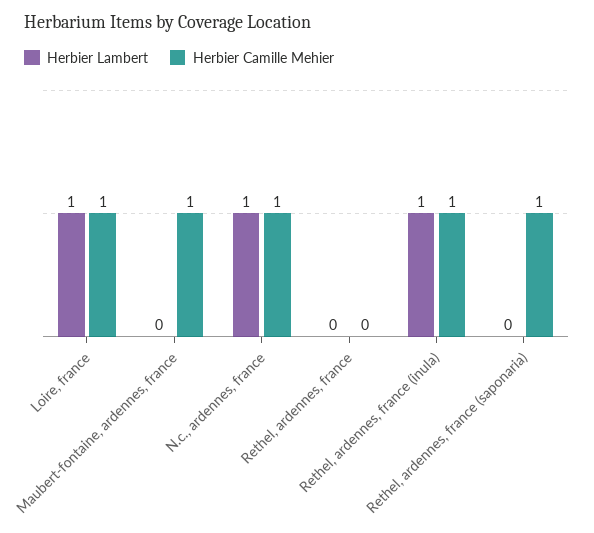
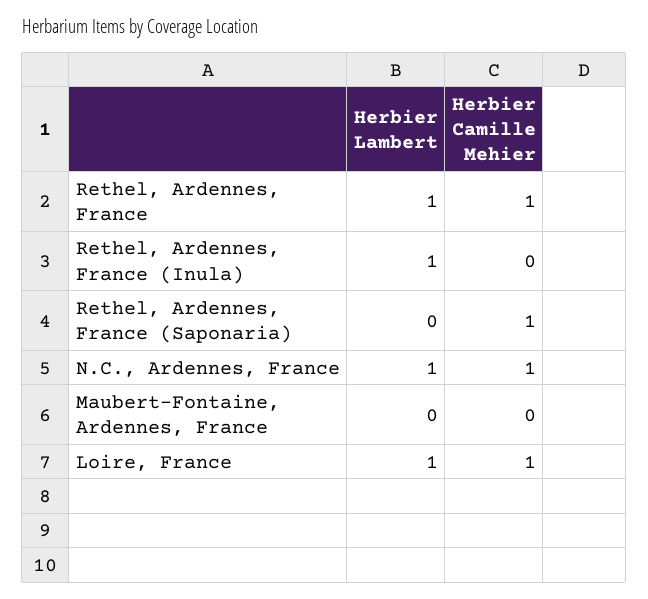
Herbier Camille Mehier, Maubert-fontaine, ardennes, france: 1 -> 0
Herbier Lambert, Rethel, ardennes, france: 0 -> 1
Herbier Camille Mehier, Rethel, ardennes, france: 0 -> 1
Herbier Camille Mehier, Rethel, ardennes, france (inula): 1 -> 0

